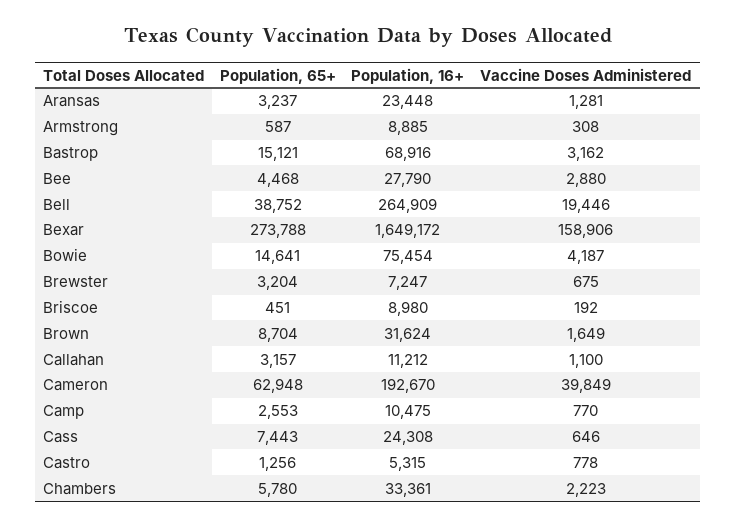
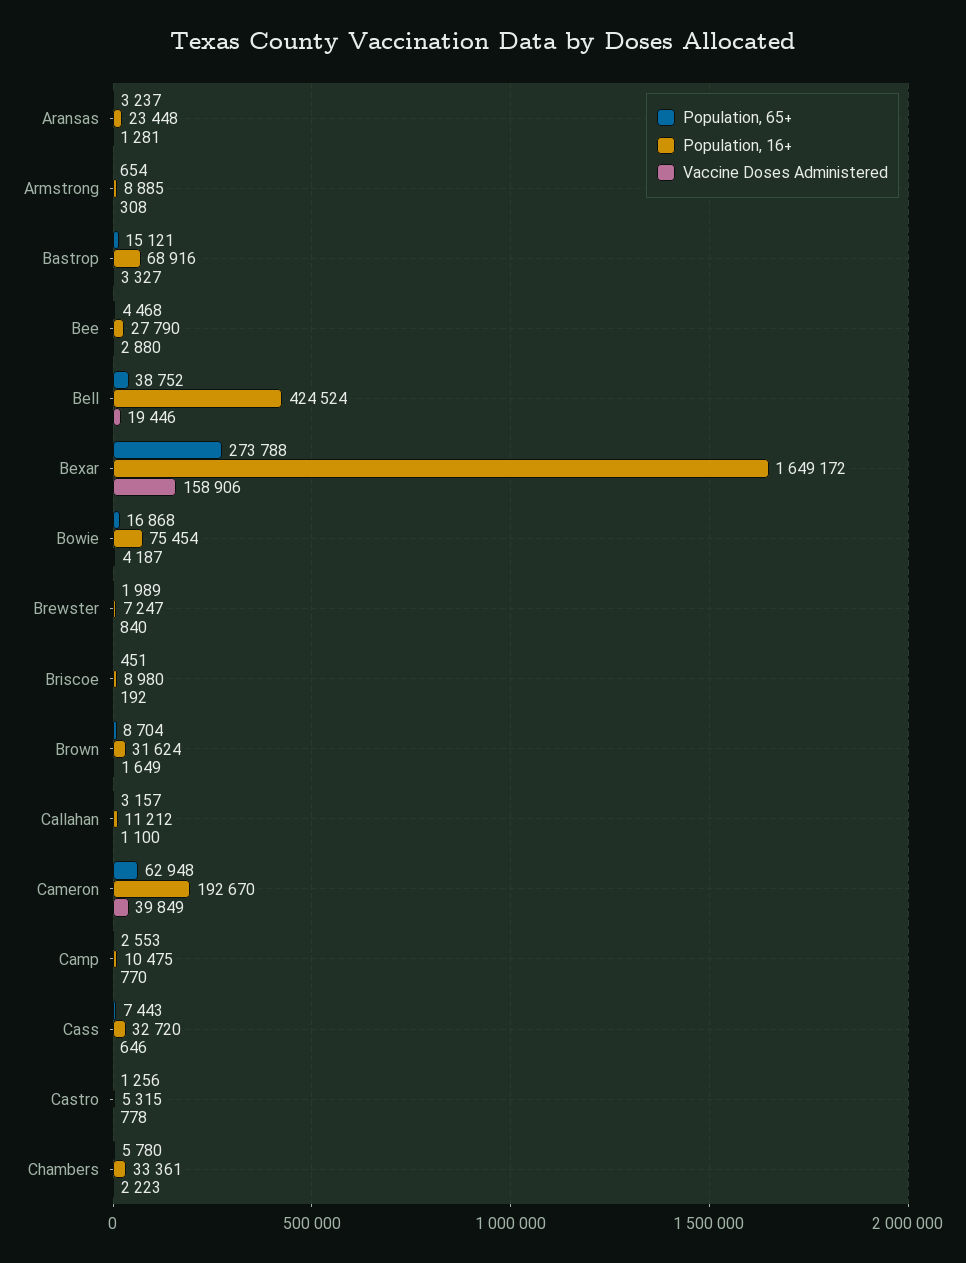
Population, 65+, Armstrong: 587 -> 654
Vaccine Doses Administered, Bastrop: 3162 -> 3327
Population, 16+, Bell: 264909 -> 424524
Population, 65+, Bowie: 14641 -> 16868
Population, 65+, Brewster: 3204 -> 1989
Vaccine Doses Administered, Brewster: 675 -> 840
Population, 16+, Cass: 24308 -> 32720

